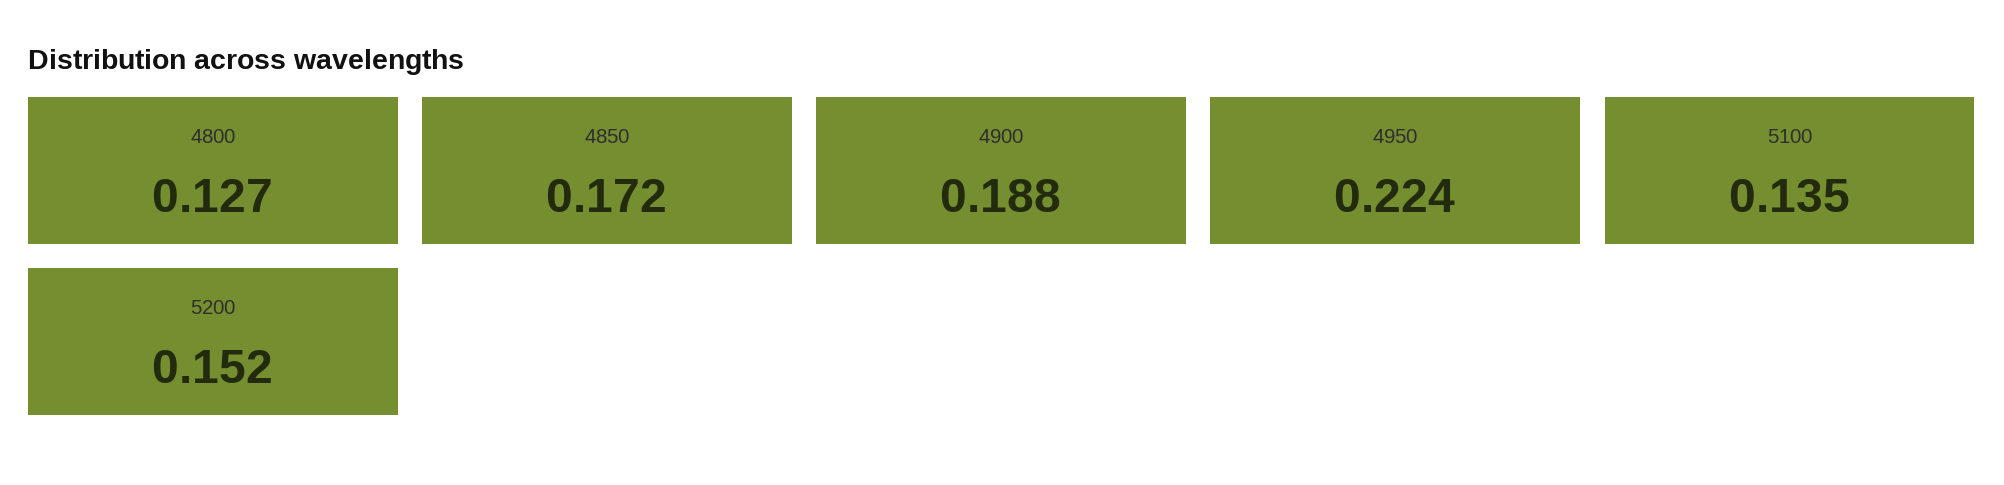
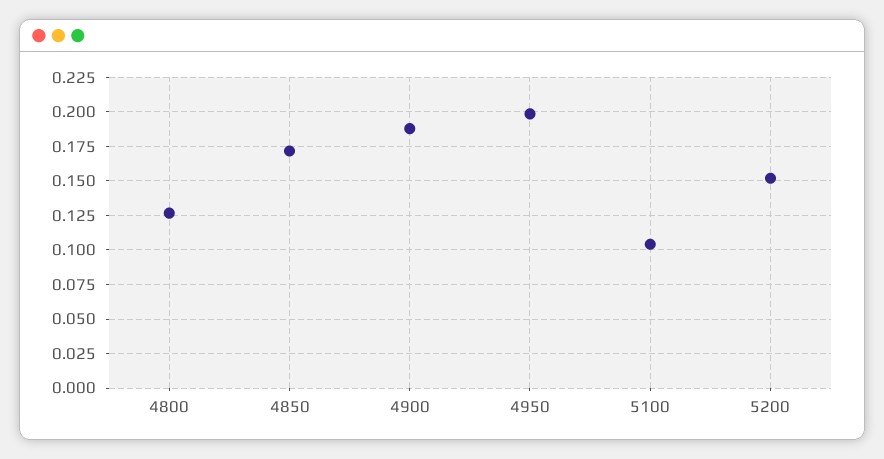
4950: 0.224 -> 0.2
5100: 0.135 -> 0.105

